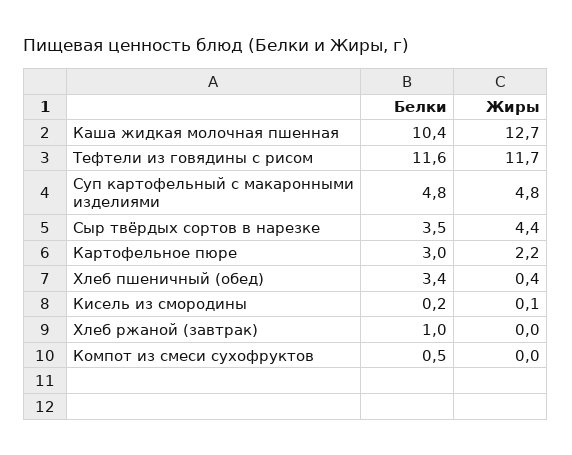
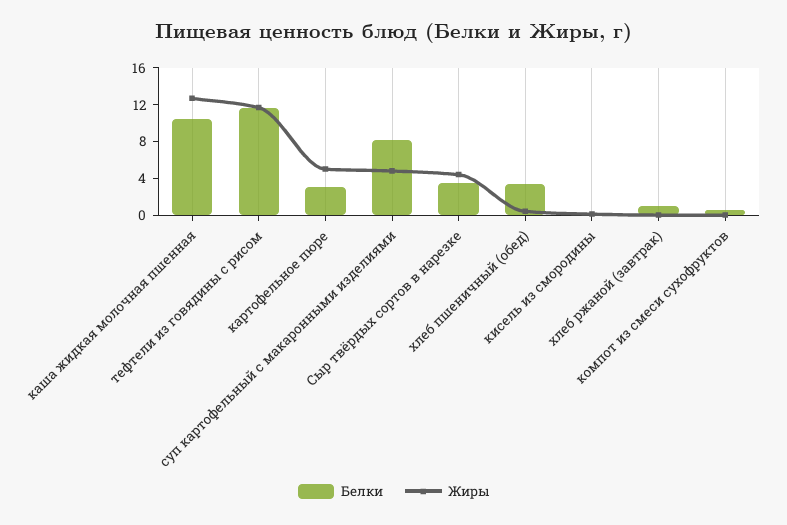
Белки, Суп картофельный с макаронными изделиями: 4.8 -> 8
Жиры, Картофельное пюре: 2.2 -> 5

